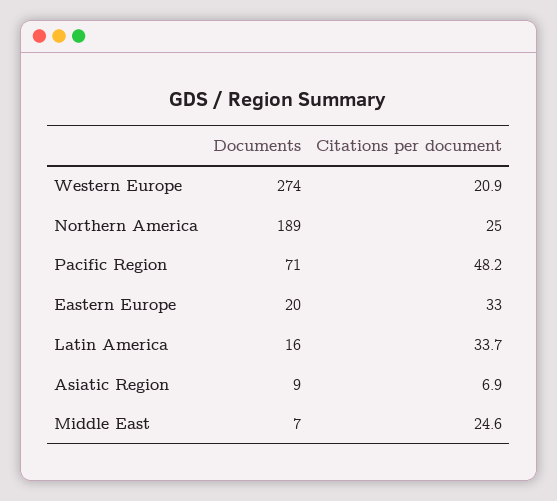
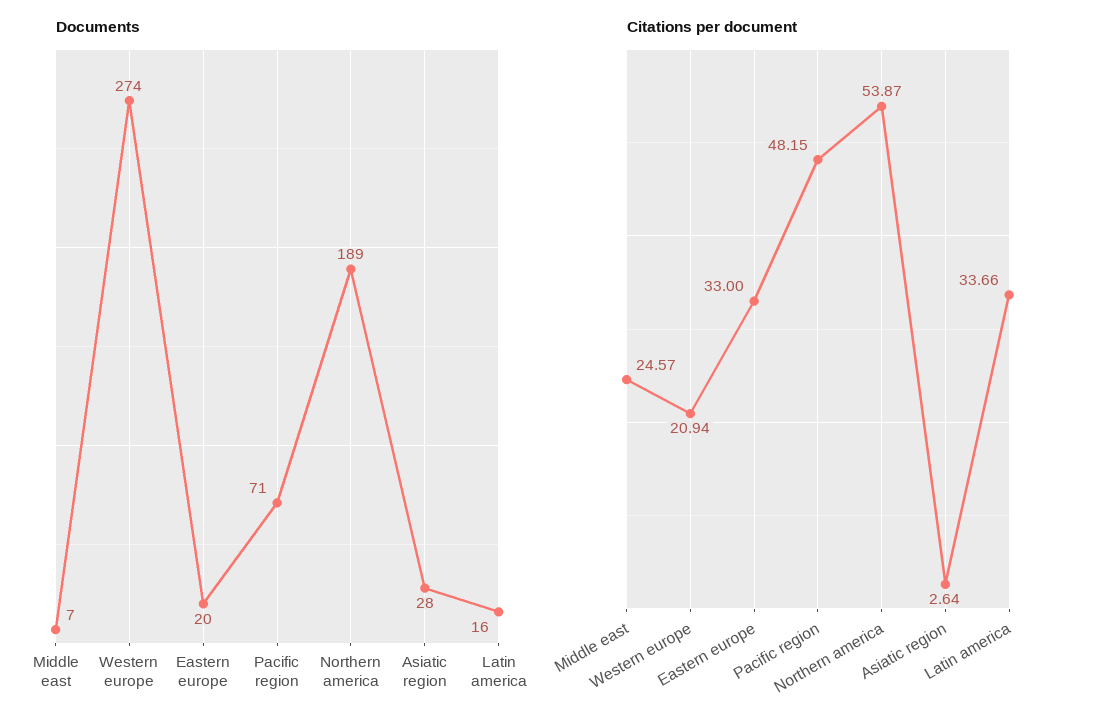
Citations per document, Northern America: 25 -> 53.87
Documents, Asiatic Region: 9 -> 28
Citations per document, Asiatic Region: 6.9 -> 2.64

